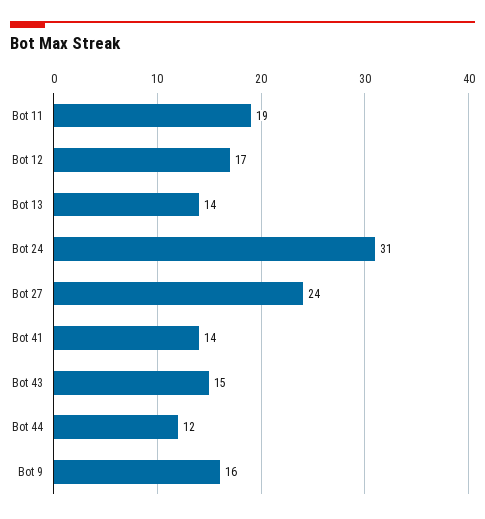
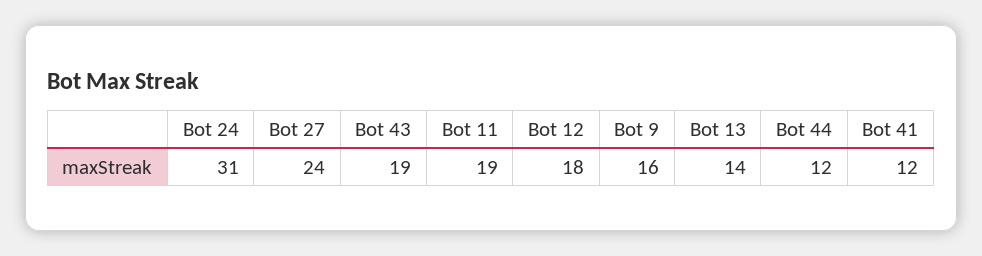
Bot 12: 17 -> 18
Bot 41: 14 -> 12
Bot 43: 15 -> 19

